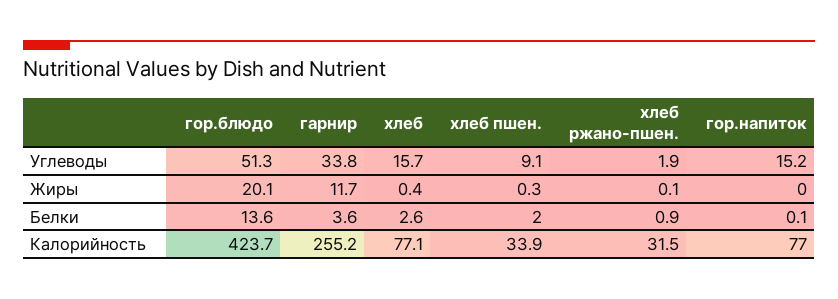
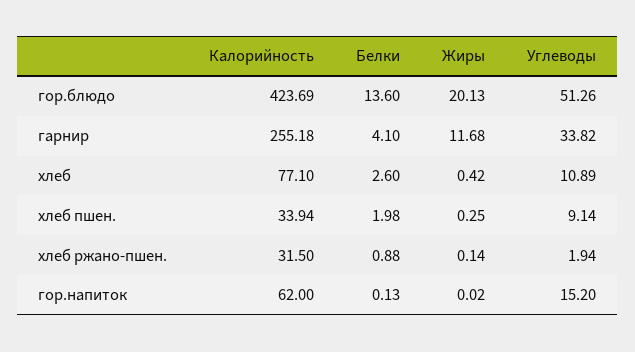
хлеб, Углеводы: 15.7 -> 10.89
гарнир, Белки: 3.6 -> 4.1
гор.напиток, Калорийность: 77 -> 62

